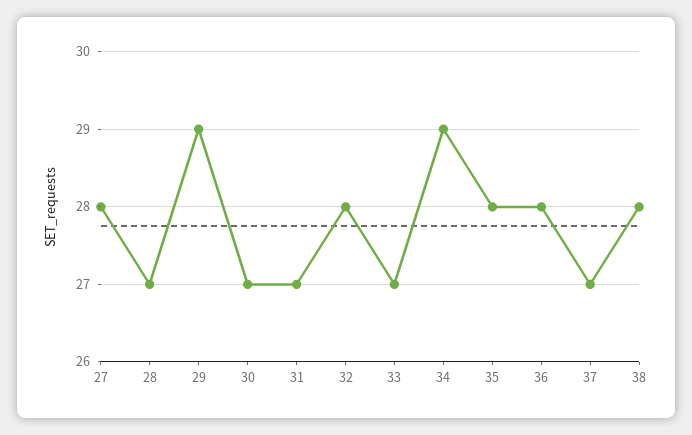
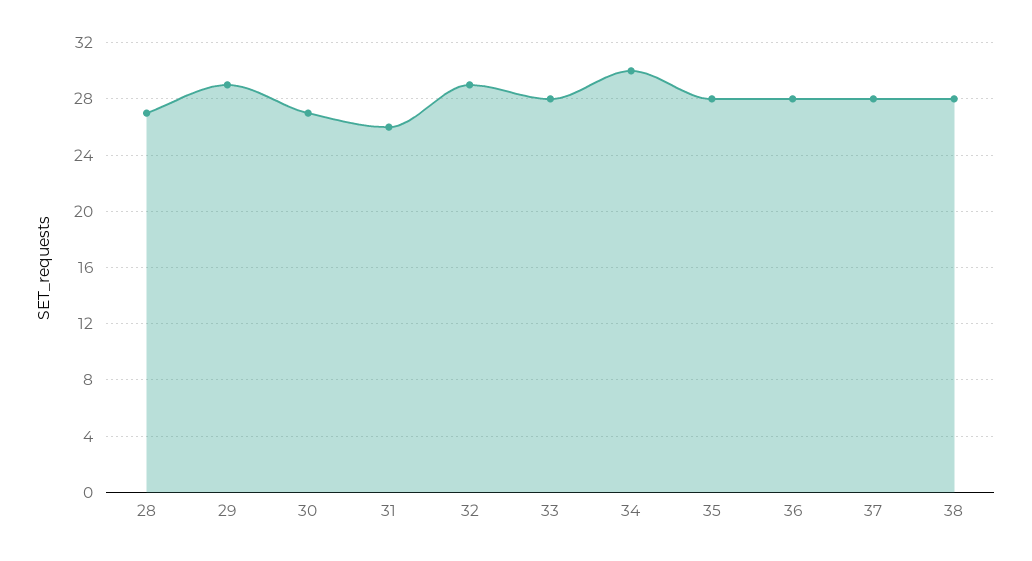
27: 28 -> none
31: 27 -> 26
32: 28 -> 29
33: 27 -> 28
34: 29 -> 30
37: 27 -> 28

